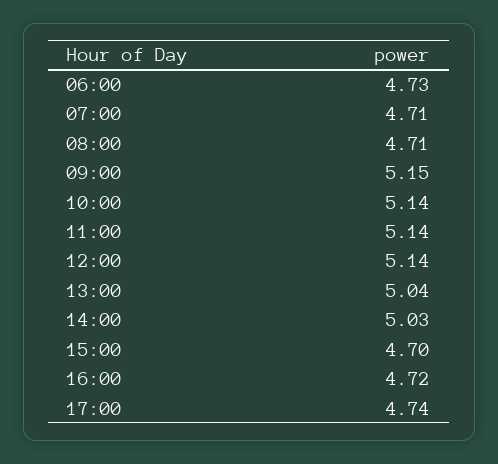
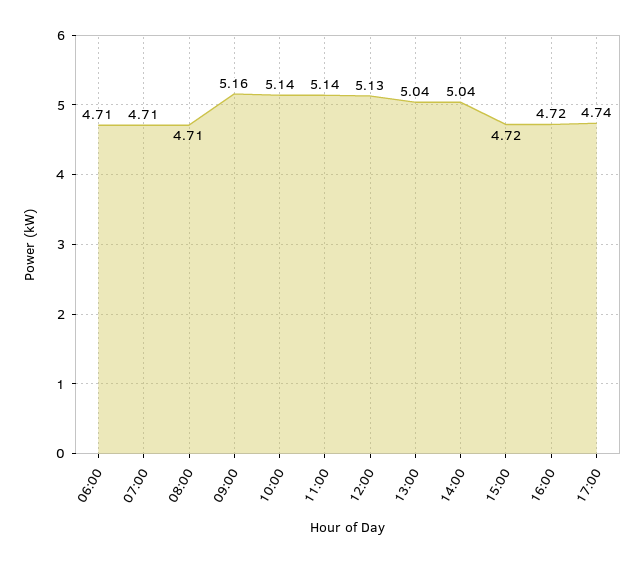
06:00: 4.73 -> 4.71
09:00: 5.15 -> 5.16
12:00: 5.14 -> 5.13
14:00: 5.03 -> 5.04
15:00: 4.7 -> 4.72

